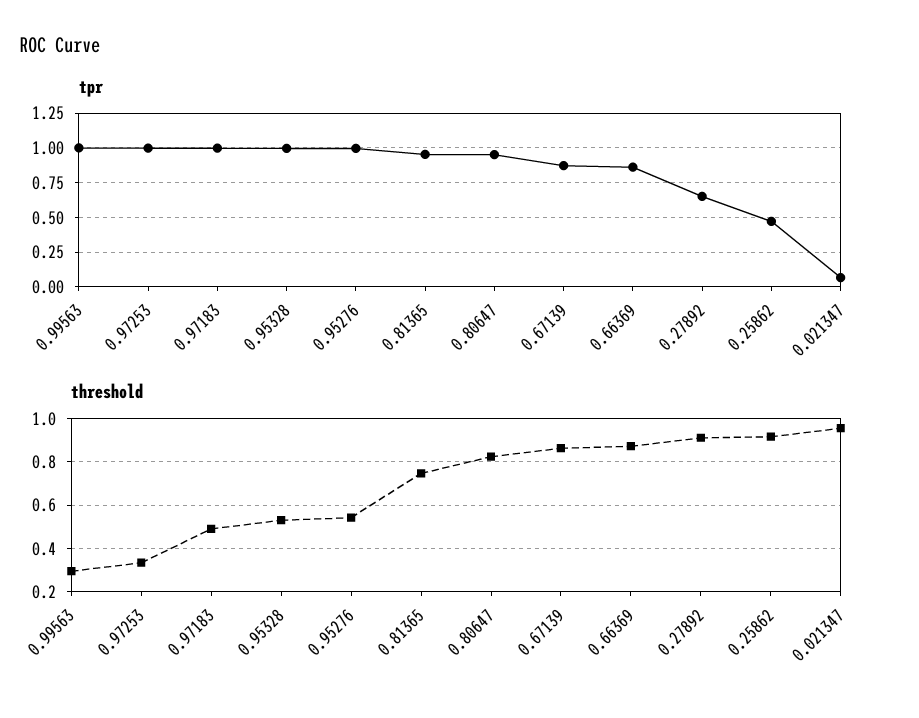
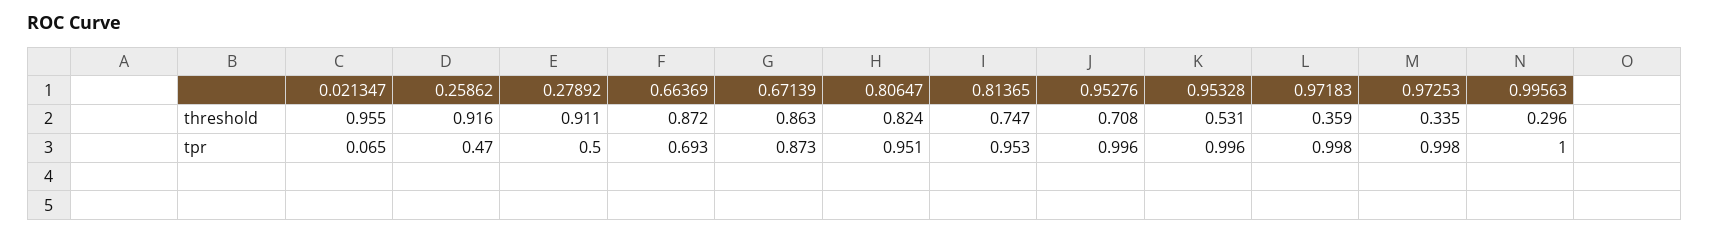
tpr, 0.66369: 0.85 -> 0.693
tpr, 0.27892: 0.65 -> 0.5
threshold, 0.97183: 0.5 -> 0.359
threshold, 0.95276: 0.55 -> 0.708

